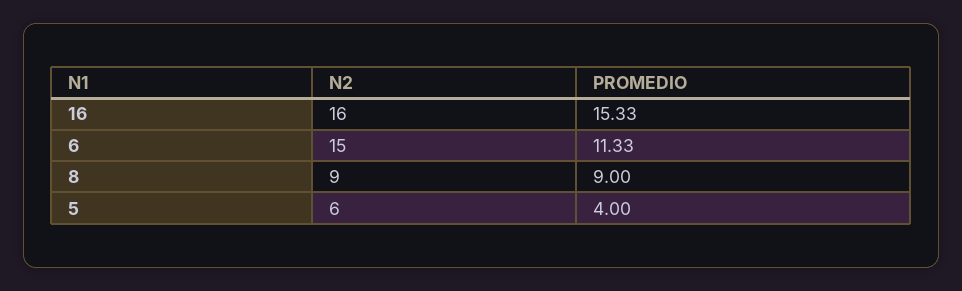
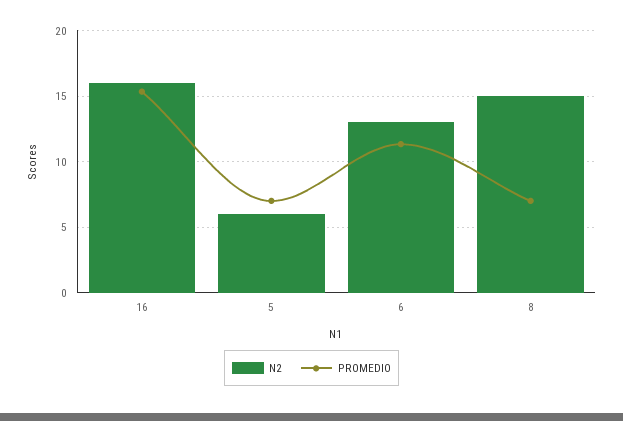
N2, 6: 15 -> 13
N2, 8: 9 -> 15
PROMEDIO, 8: 9 -> 7
PROMEDIO, 5: 4 -> 7

